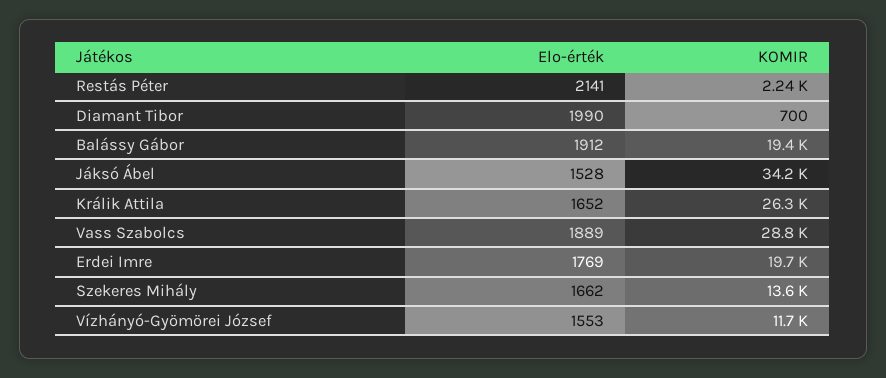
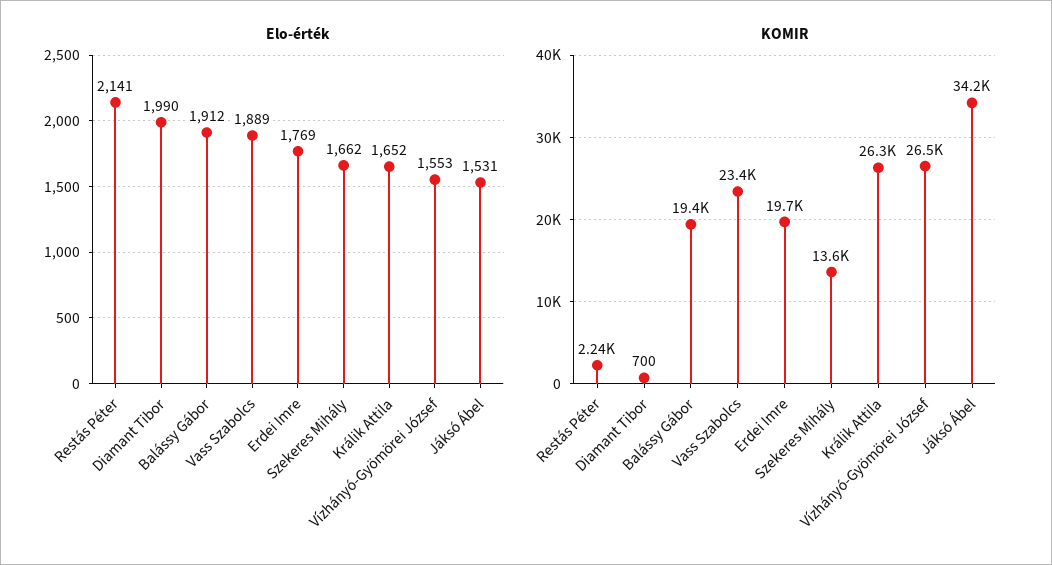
Elo-érték, Jáksó Ábel: 1528 -> 1531
KOMIR, Vass Szabolcs: 28800 -> 23400
KOMIR, Vízhányó-Gyömörei József: 11700 -> 26500

